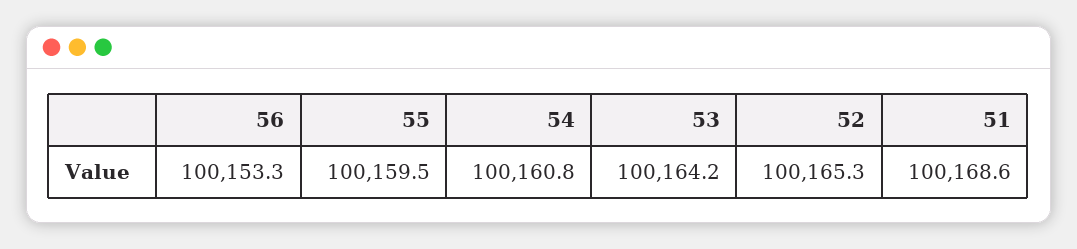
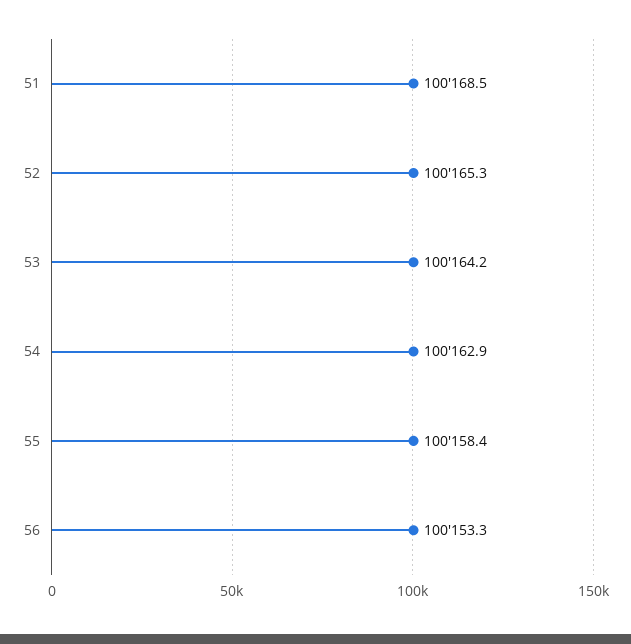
55: 100159.5 -> 100158.4
54: 100160.8 -> 100162.9
51: 100168.6 -> 100168.5

